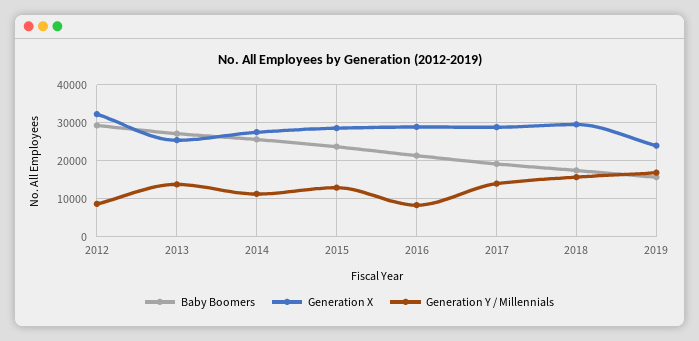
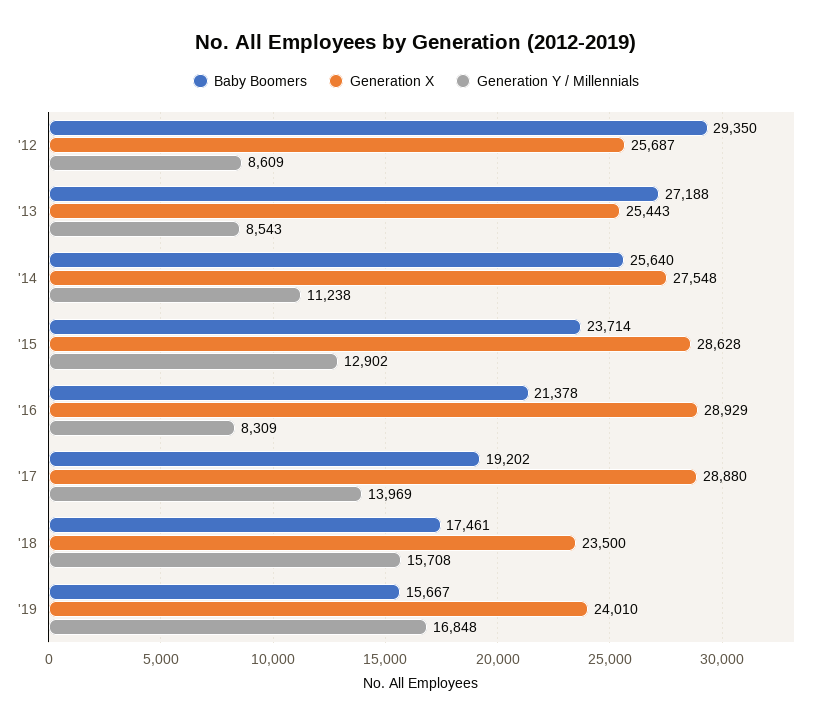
Generation X, 2012: 32000 -> 25687
Generation Y / Millennials, 2013: 14000 -> 8543
Generation X, 2018: 30000 -> 23500

